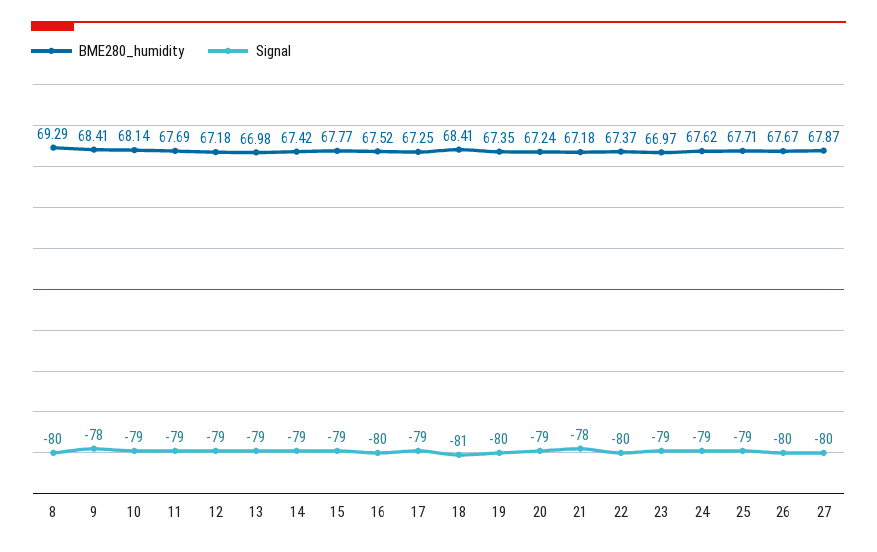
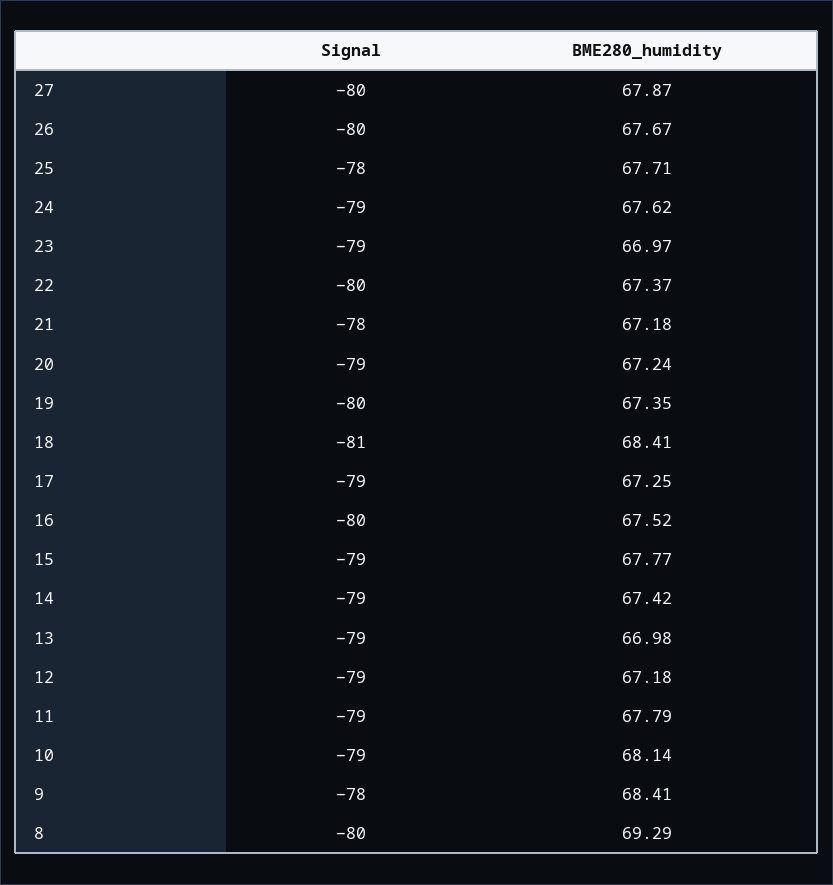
BME280_humidity, 11: 67.69 -> 67.79
Signal, 25: -79 -> -78

